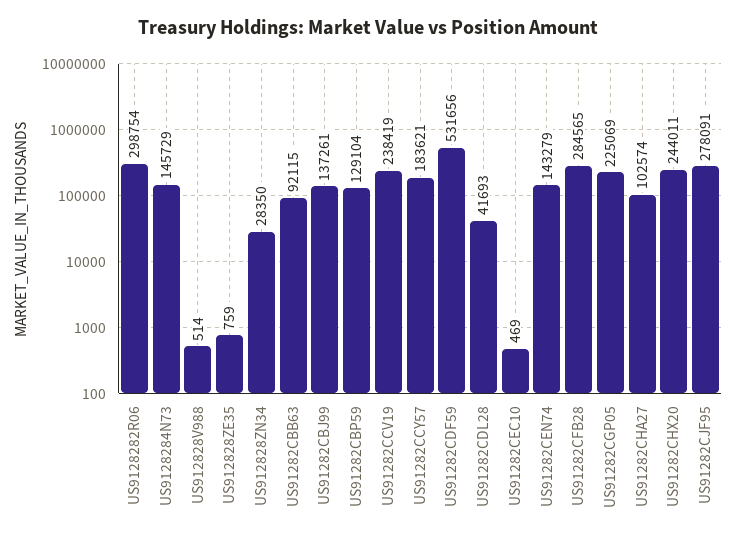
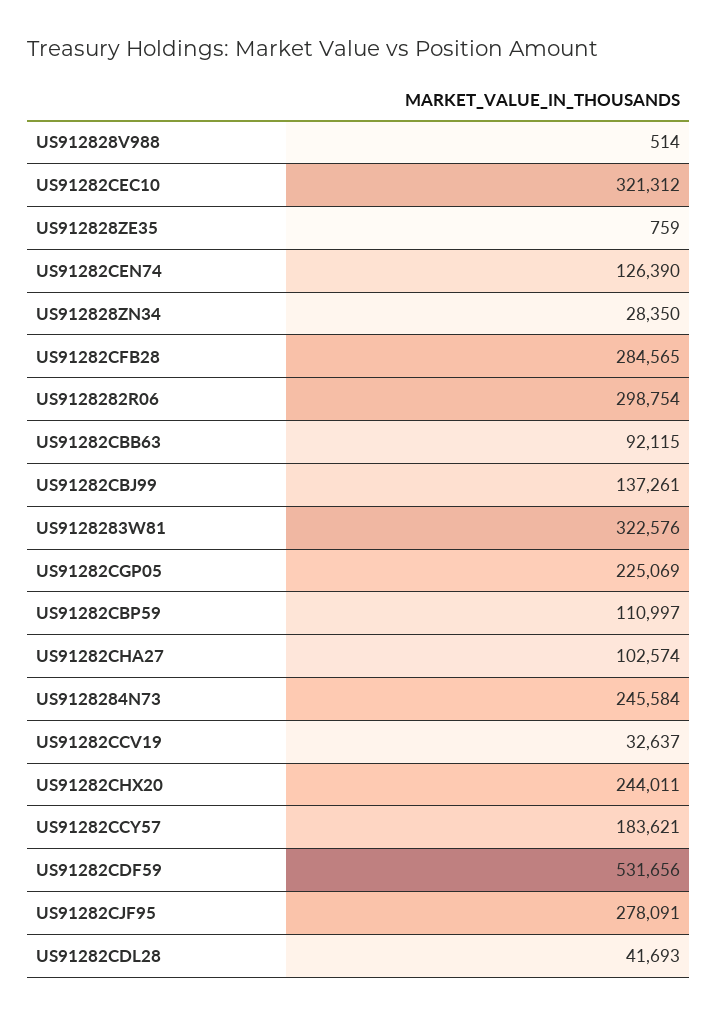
US9128284N73: 145729 -> 245584
US91282CBP59: 129104 -> 110997
US91282CCV19: 238419 -> 32637
US91282CEC10: 469 -> 321312
US91282CEN74: 143279 -> 126390
US9128283W81: none -> 322576

